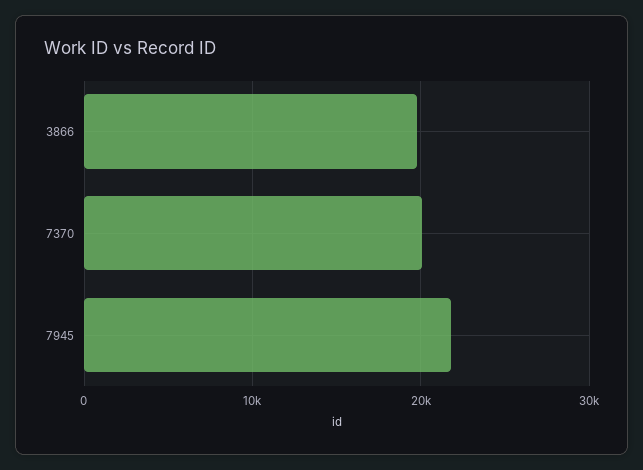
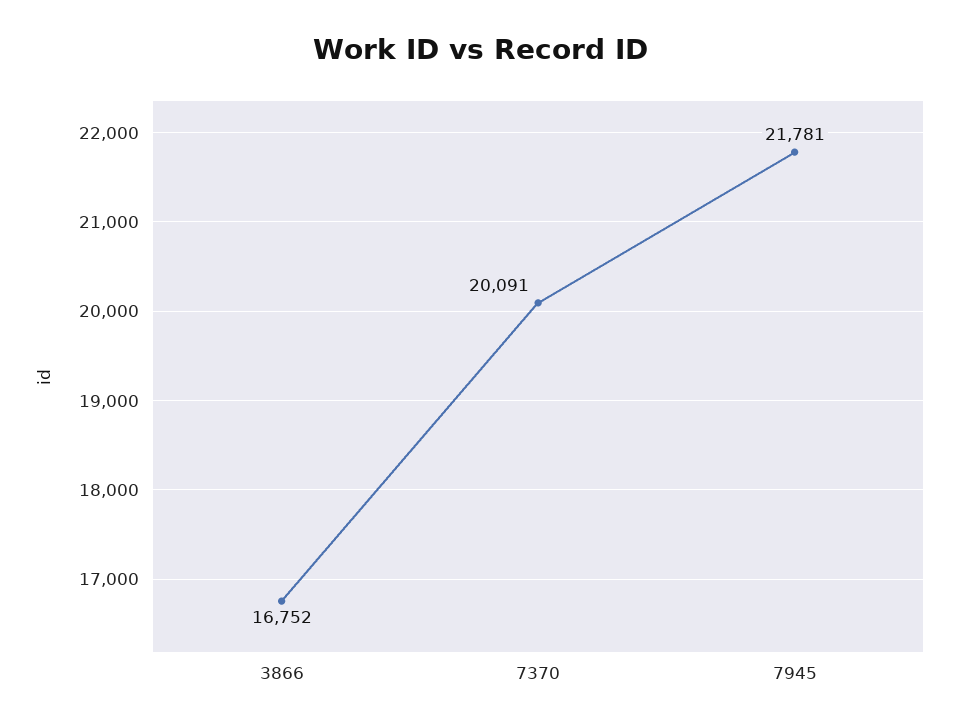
3866: 20000 -> 16752

